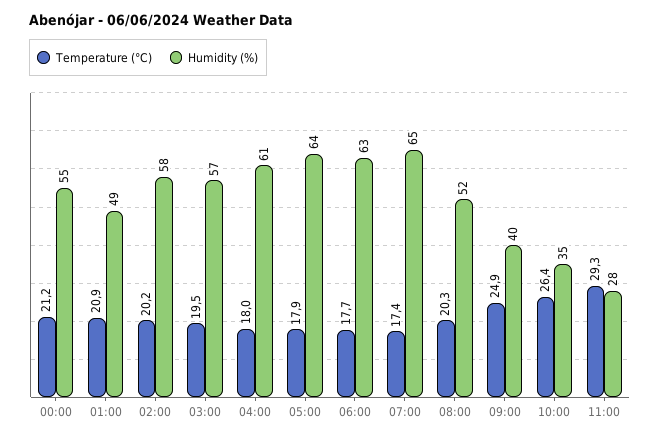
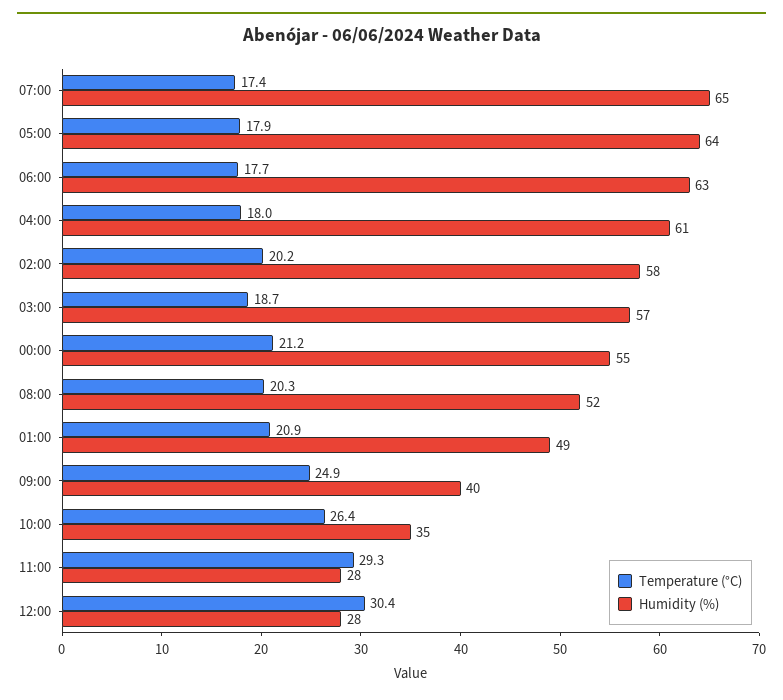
Temperature (°C), 03:00: 19.5 -> 18.7
Temperature (°C), 12:00: none -> 30.4
Humidity (%), 12:00: none -> 28

